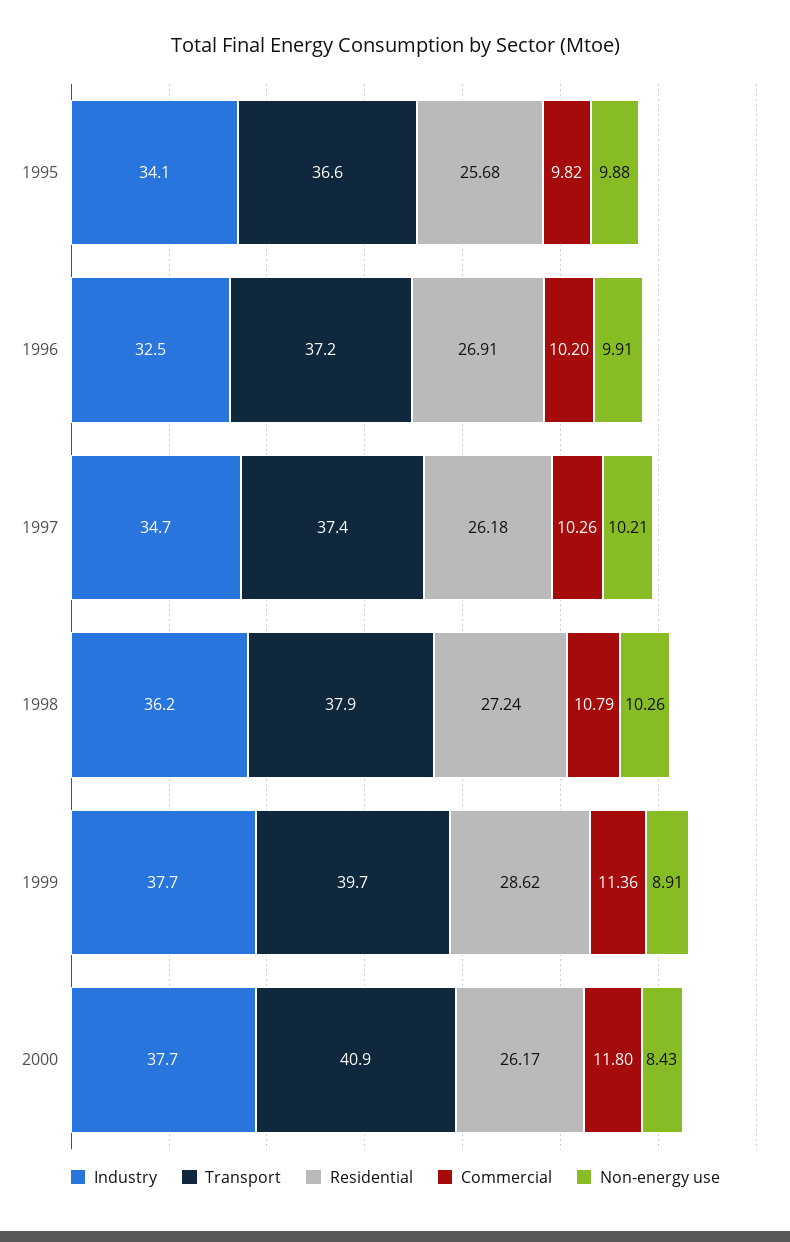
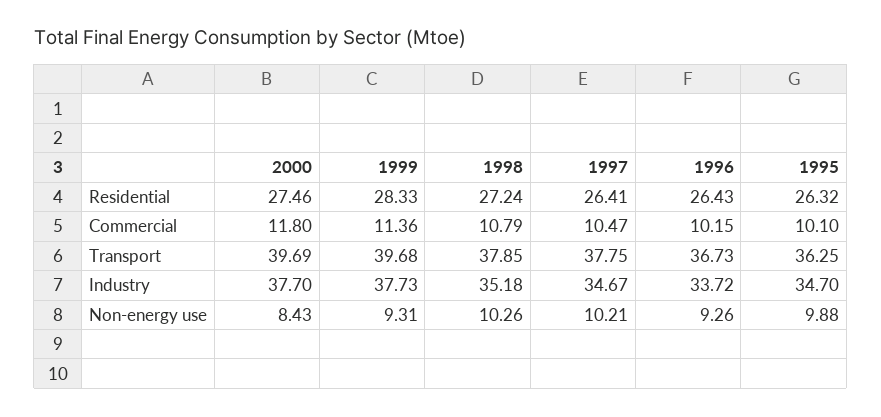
Industry, 1995: 34.1 -> 34.7
Transport, 1995: 36.6 -> 36.25
Residential, 1995: 25.68 -> 26.32
Commercial, 1995: 9.82 -> 10.1
Industry, 1996: 32.5 -> 33.72
Transport, 1996: 37.2 -> 36.73
Residential, 1996: 26.91 -> 26.43
Commercial, 1996: 10.2 -> 10.15
Non-energy use, 1996: 9.91 -> 9.26
Transport, 1997: 37.4 -> 37.75
Residential, 1997: 26.18 -> 26.41
Commercial, 1997: 10.26 -> 10.47
Industry, 1998: 36.2 -> 35.18
Residential, 1999: 28.62 -> 28.33
Non-energy use, 1999: 8.91 -> 9.31
Transport, 2000: 40.9 -> 39.69
Residential, 2000: 26.17 -> 27.46

